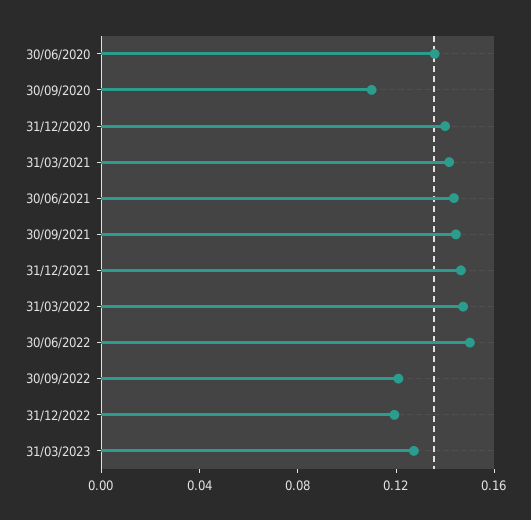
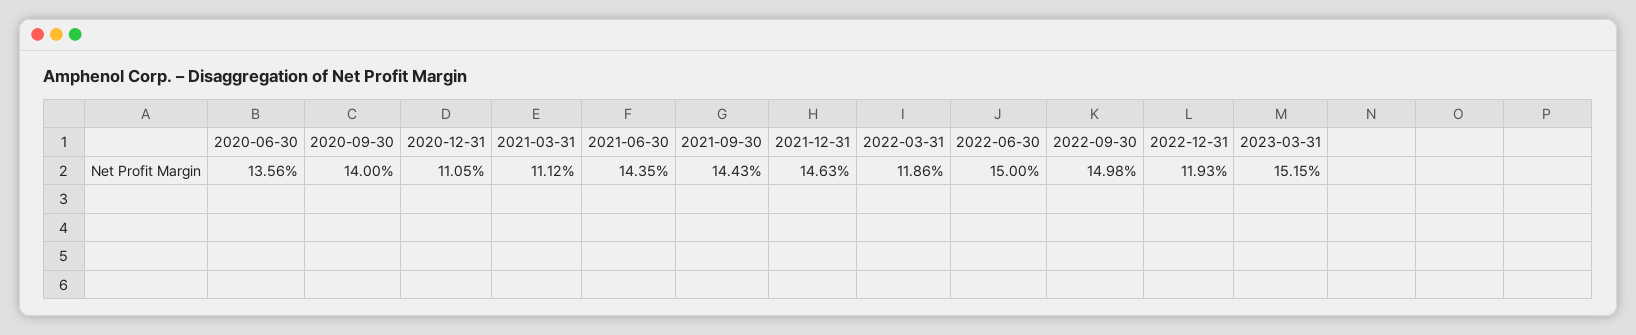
30/09/2020: 0.11 -> 0.14
31/12/2020: 0.14 -> 0.1105
31/03/2021: 0.14 -> 0.1112
31/03/2022: 0.15 -> 0.1186
30/09/2022: 0.12 -> 0.1498
31/03/2023: 0.13 -> 0.1515

